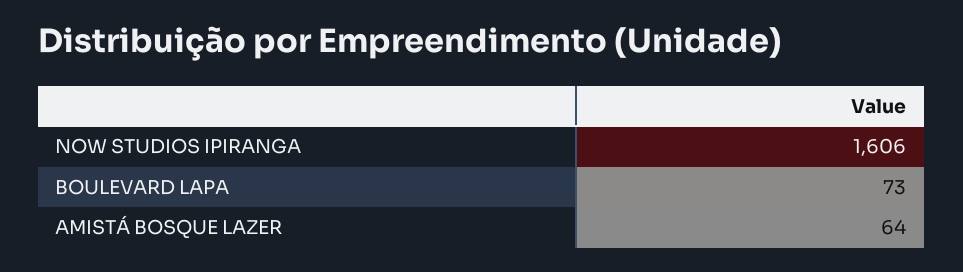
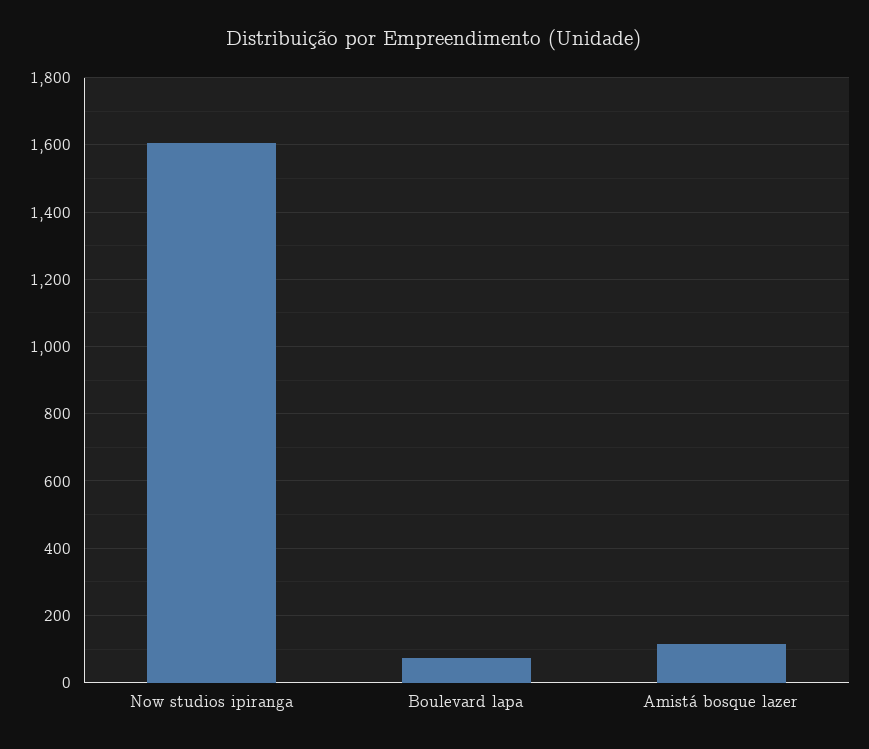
AMISTÁ BOSQUE LAZER: 64 -> 120

